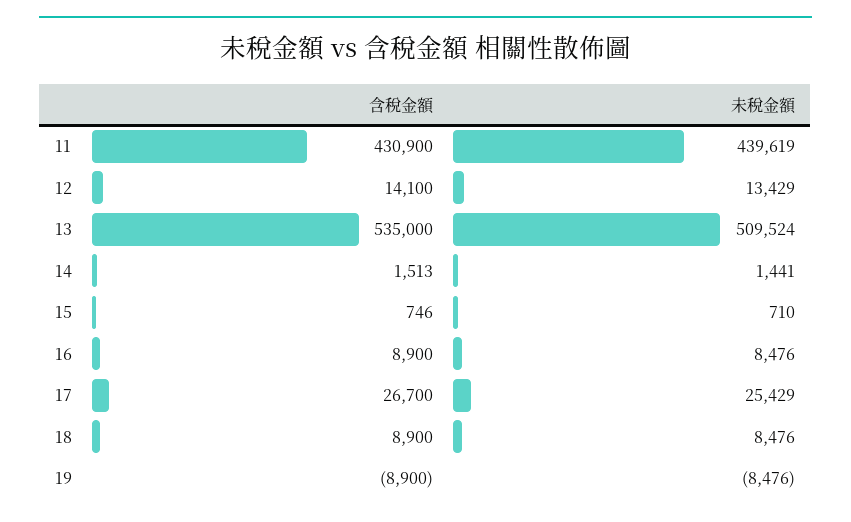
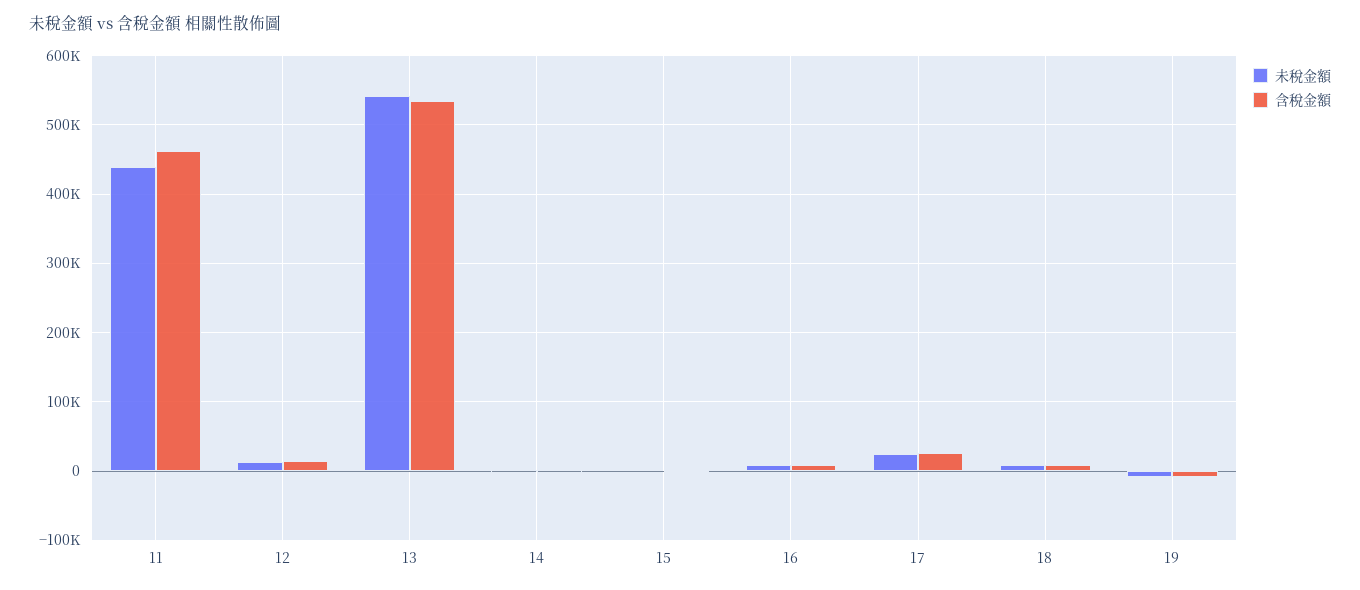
含稅金額, 11: 430900 -> 460000
未稅金額, 13: 509524 -> 540000

